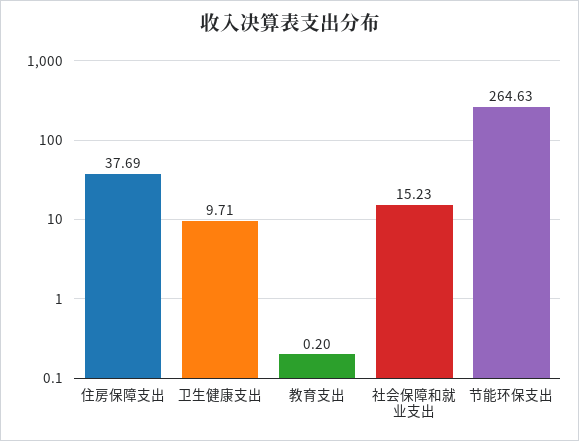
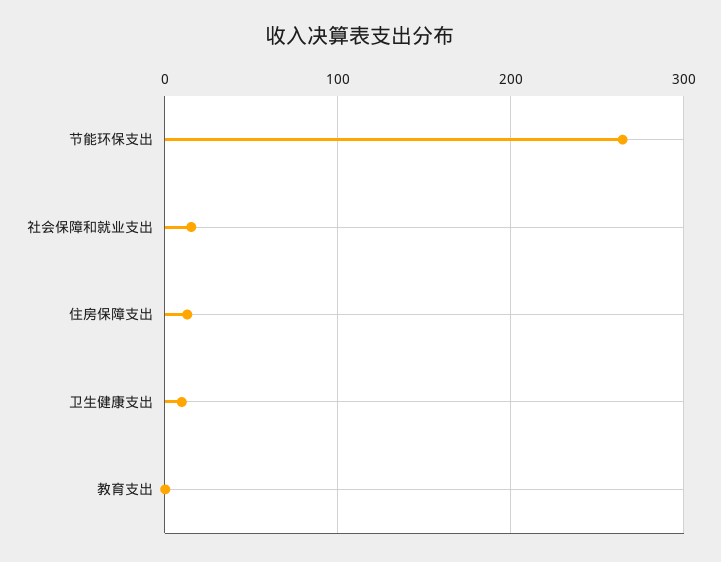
住房保障支出: 37.69 -> 10

